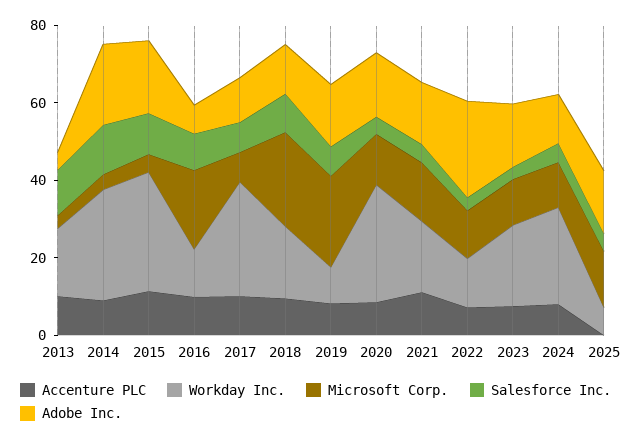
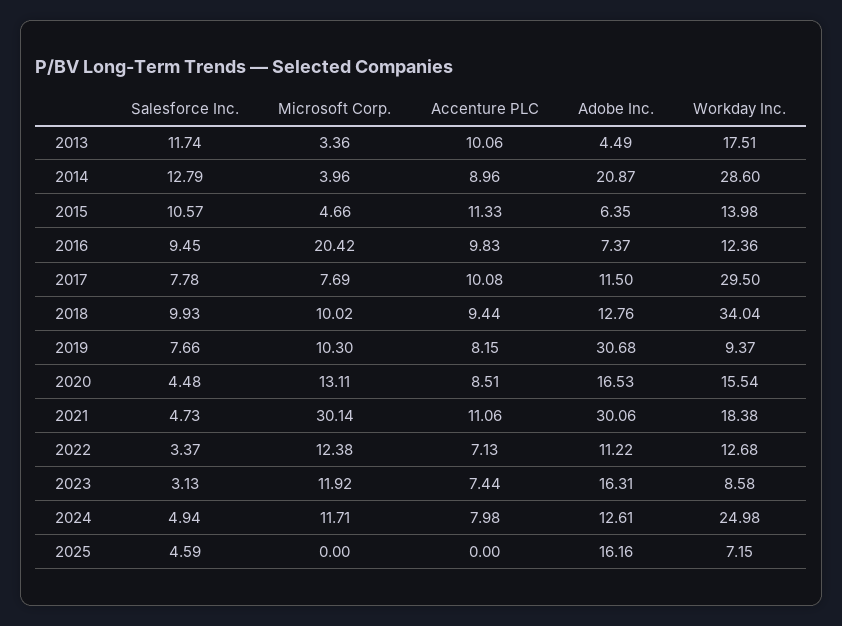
Workday Inc., 2015: 30 -> 13.98
Adobe Inc., 2015: 20 -> 6.35
Workday Inc., 2018: 20 -> 34.04
Microsoft Corp., 2018: 25 -> 10.02
Microsoft Corp., 2019: 25 -> 10.3
Adobe Inc., 2019: 15 -> 30.68
Workday Inc., 2020: 30 -> 15.54
Microsoft Corp., 2021: 15 -> 30.14
Adobe Inc., 2021: 15 -> 30.06
Adobe Inc., 2022: 25 -> 11.22
Workday Inc., 2023: 20 -> 8.58
Microsoft Corp., 2025: 15 -> 0

